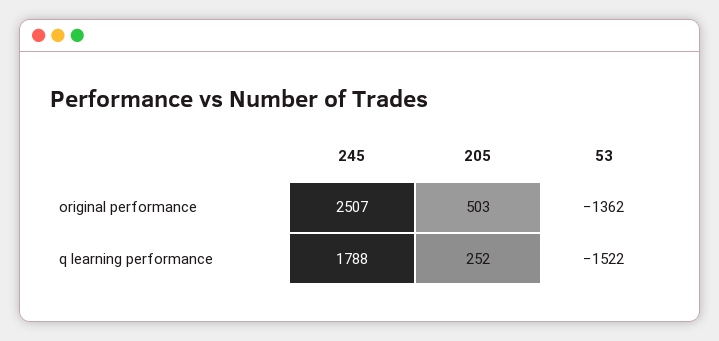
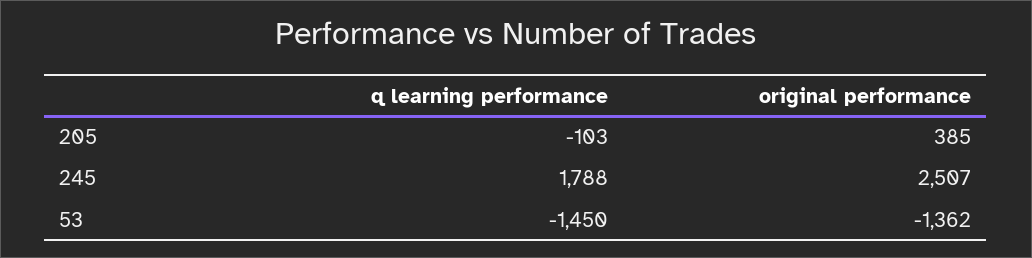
205, original performance: 503 -> 385
205, q learning performance: 252 -> -103
53, q learning performance: -1522 -> -1450

